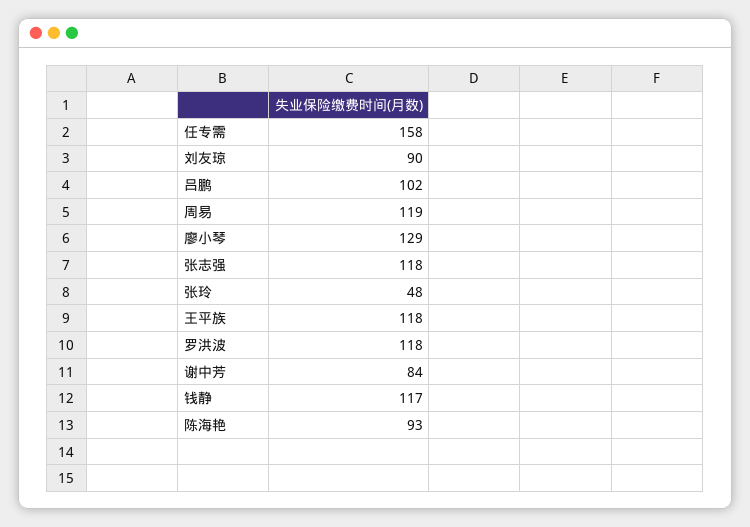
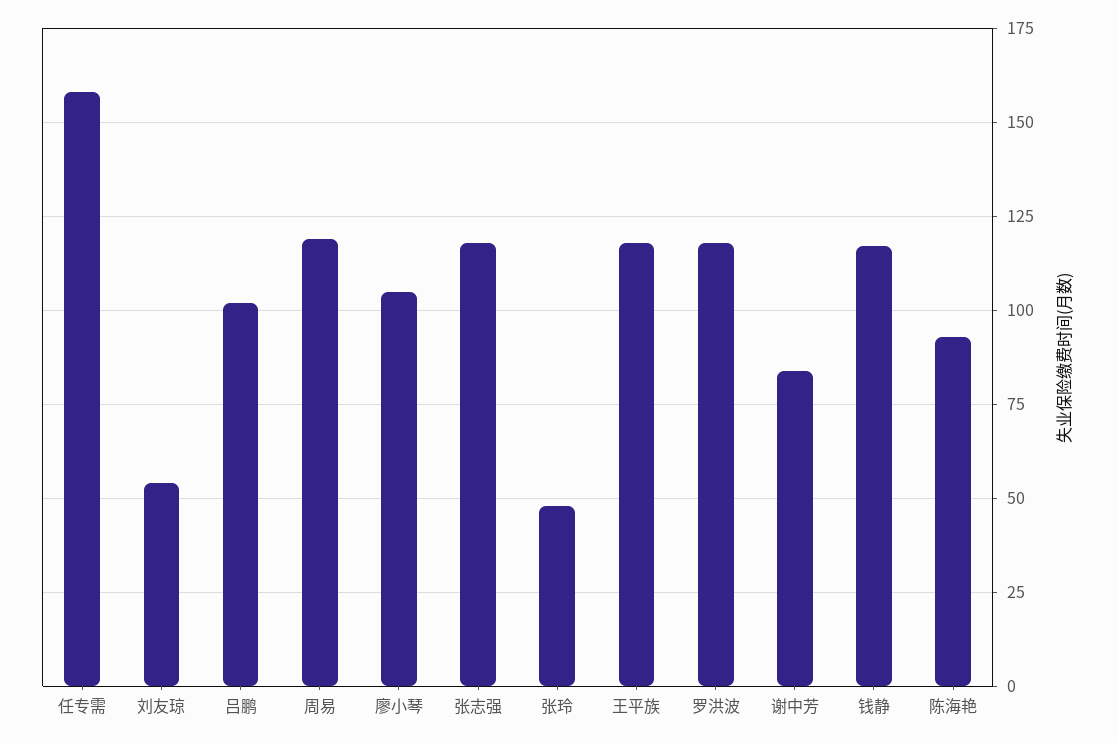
刘友琼: 90 -> 55
廖小琴: 129 -> 105

